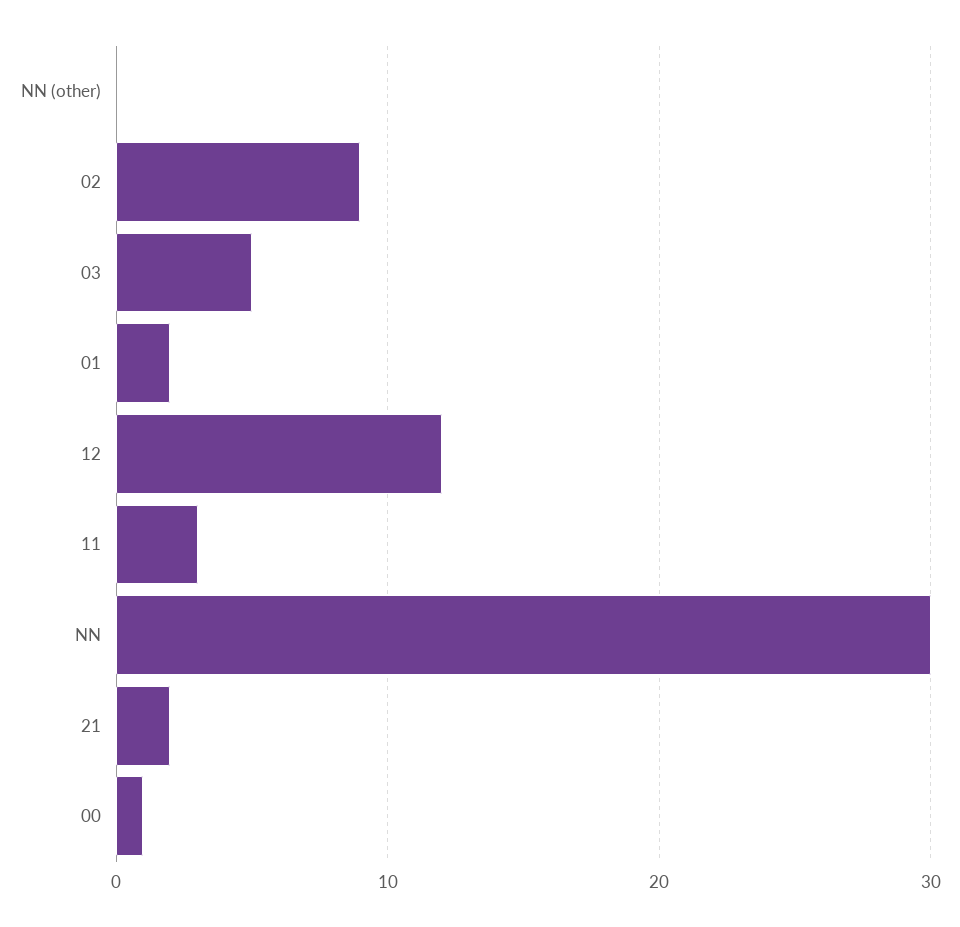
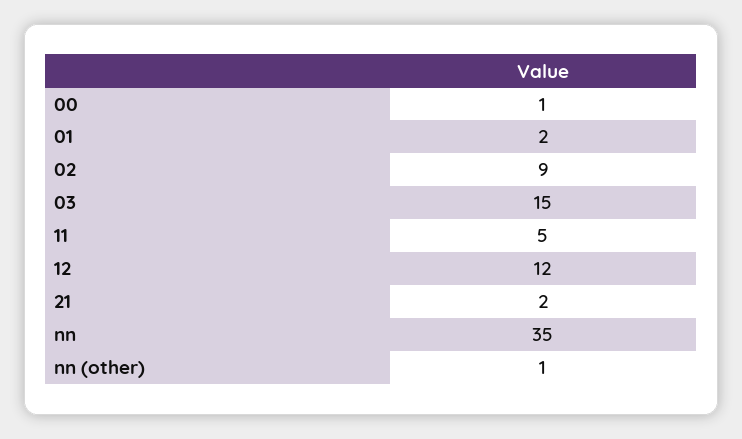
NN (other): 0 -> 1
03: 5 -> 15
11: 3 -> 5
NN: 30 -> 35

